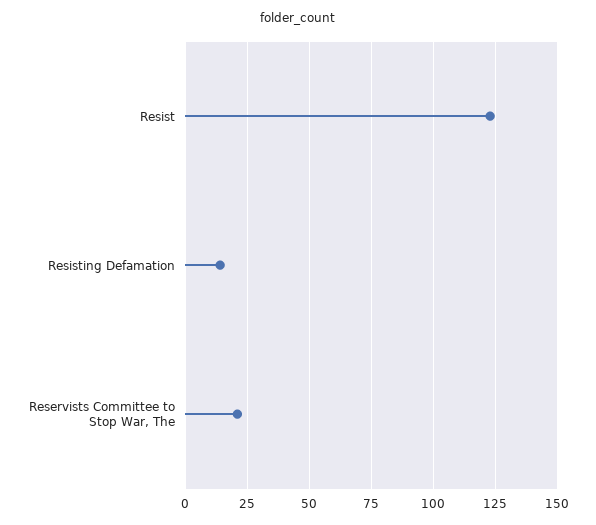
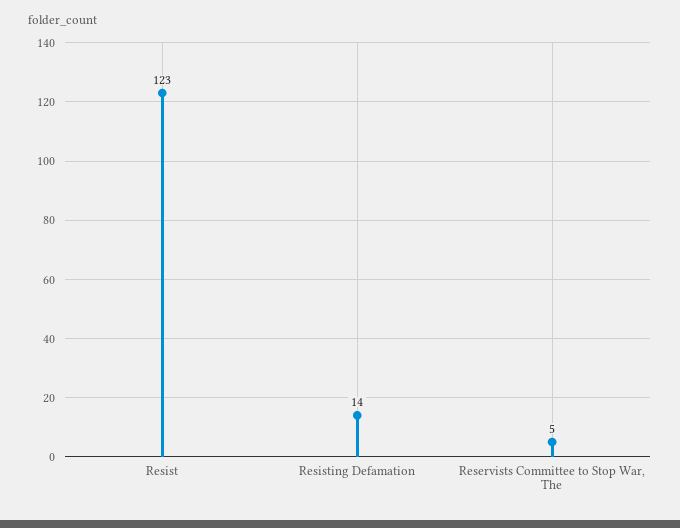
Reservists Committee to Stop War, The: 20 -> 5

